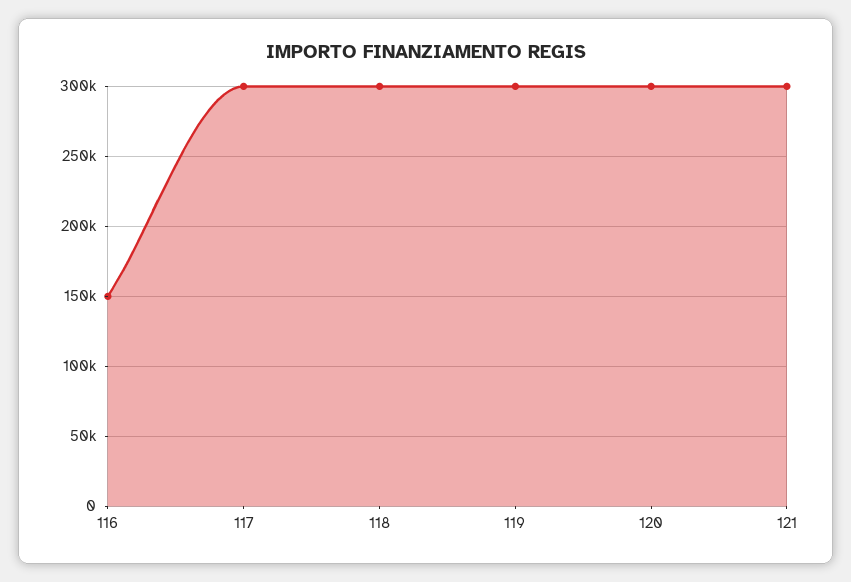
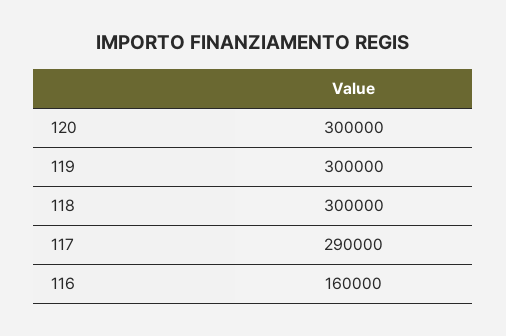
116: 150000 -> 160000
117: 300000 -> 290000
121: 300000 -> none

